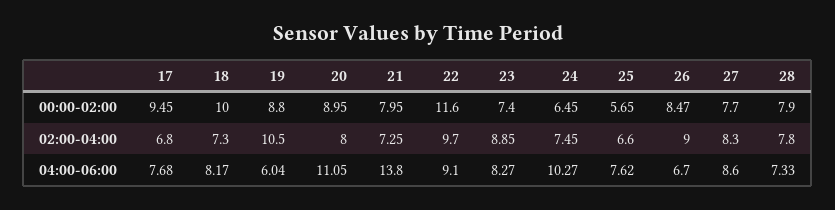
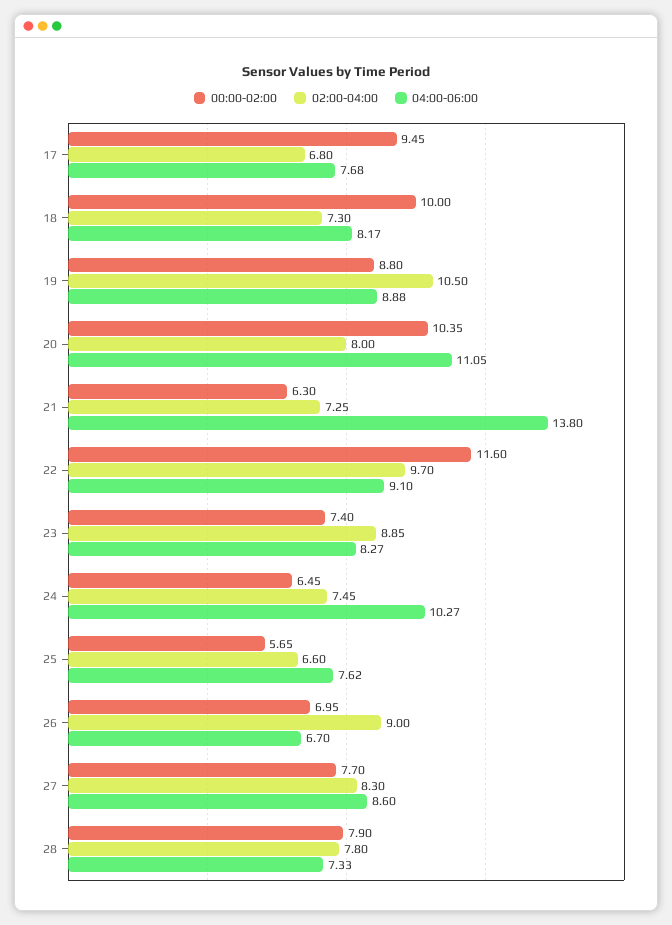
00:00-02:00, 20: 8.95 -> 10.35
00:00-02:00, 21: 7.95 -> 6.3
00:00-02:00, 26: 8.47 -> 6.95
04:00-06:00, 19: 6.04 -> 8.88

